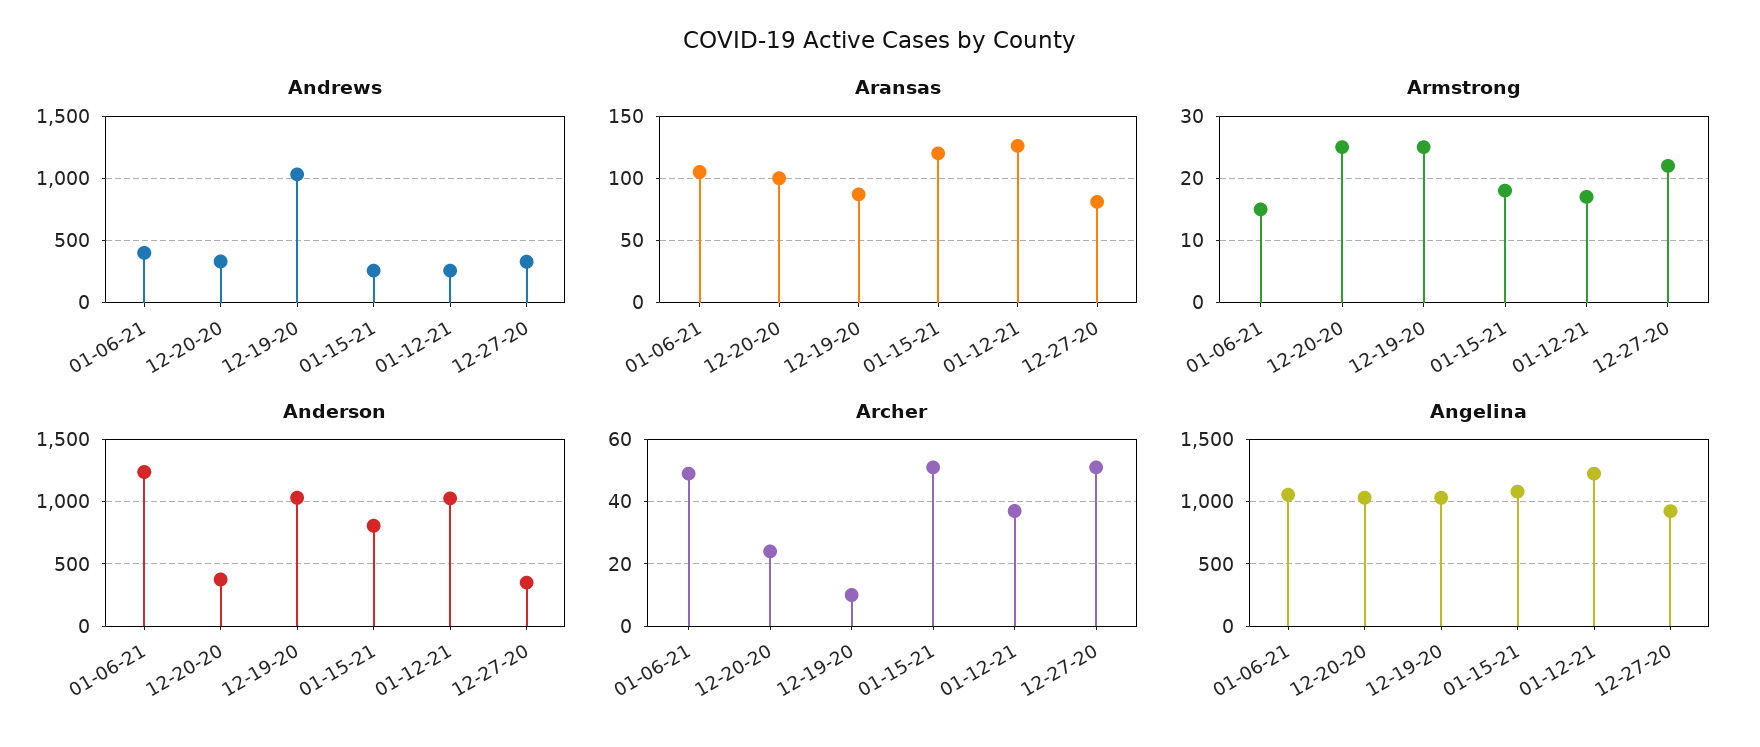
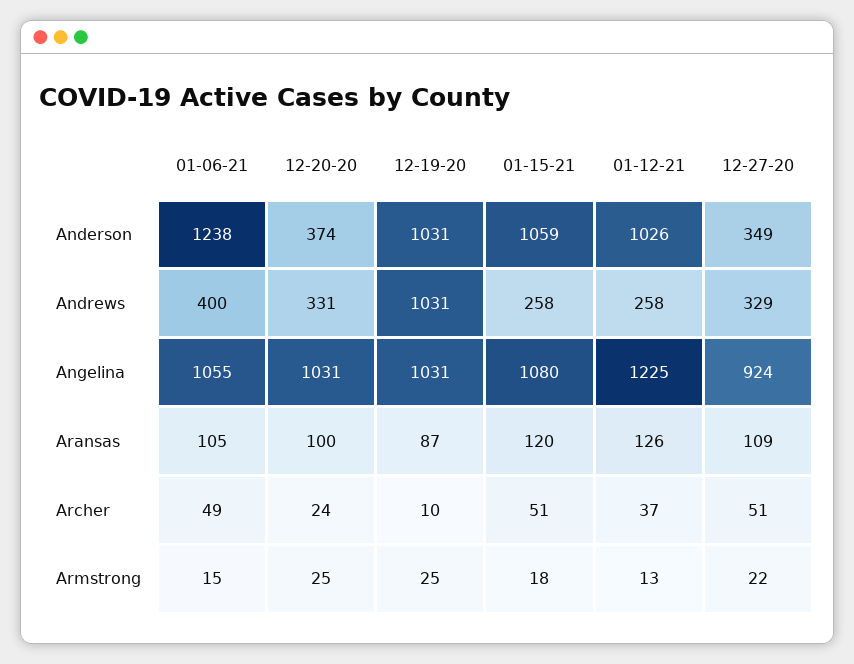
Aransas, 12-27-20: 80 -> 109
Armstrong, 01-12-21: 17 -> 13
Anderson, 01-15-21: 800 -> 1059

